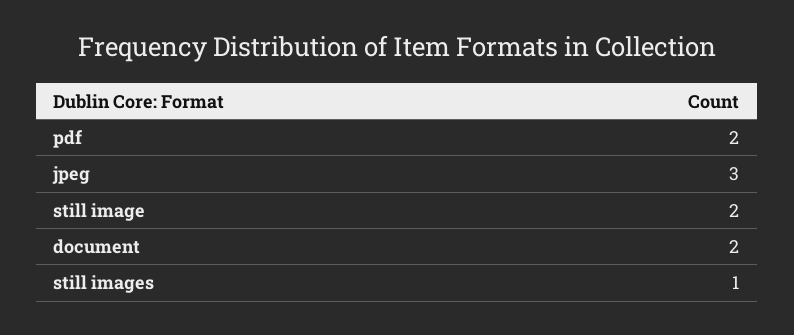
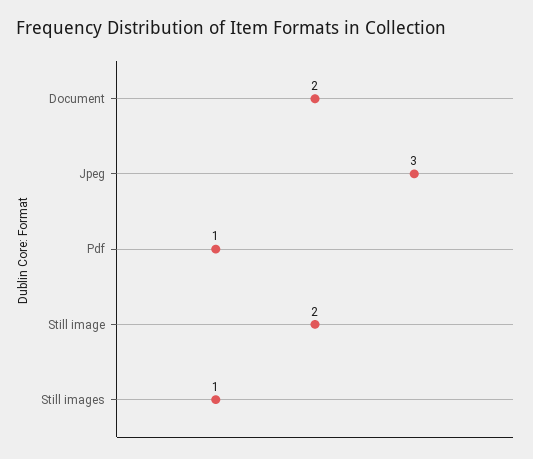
pdf: 2 -> 1

